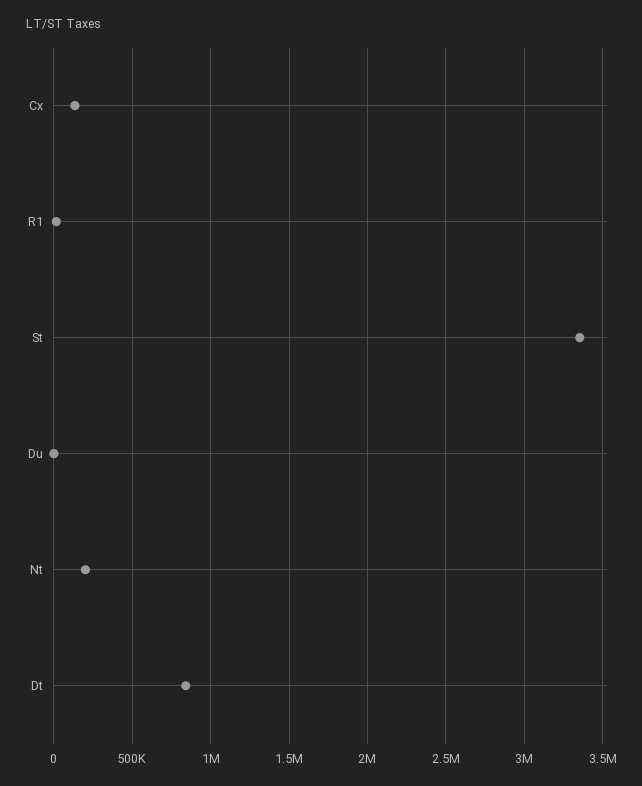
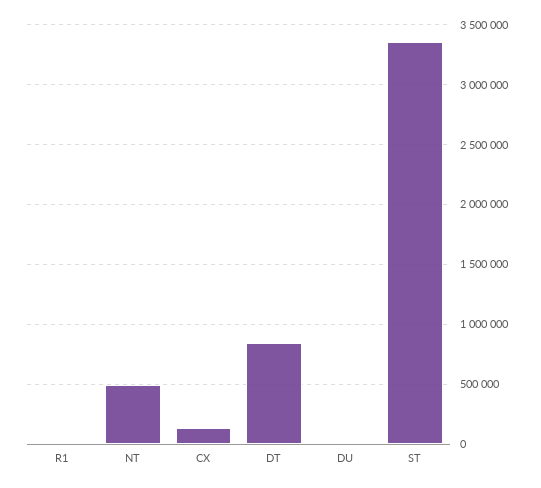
Nt: 200000 -> 500000

